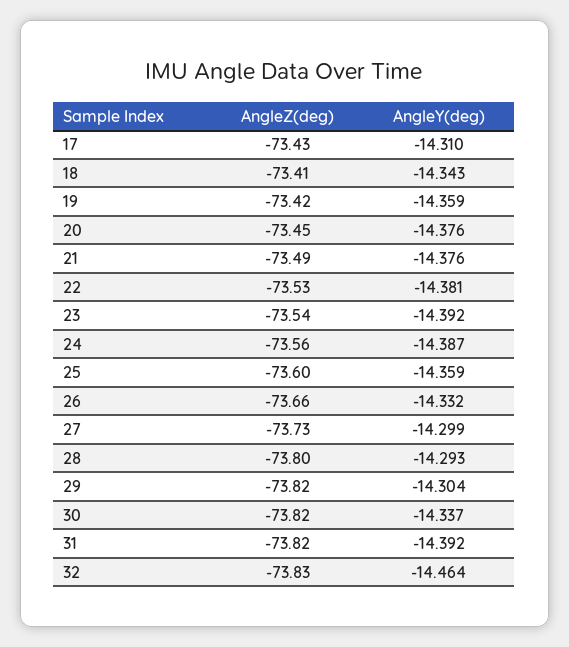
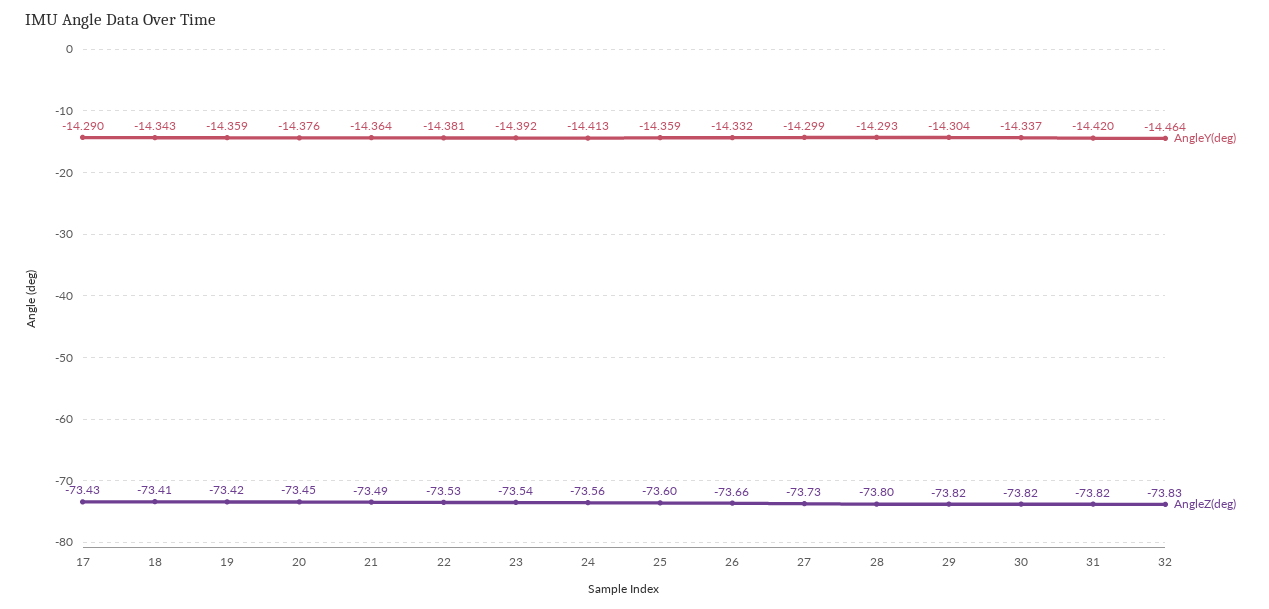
AngleY(deg), 17: -14.31 -> -14.29
AngleY(deg), 21: -14.376 -> -14.364
AngleY(deg), 24: -14.387 -> -14.413
AngleY(deg), 31: -14.392 -> -14.42

